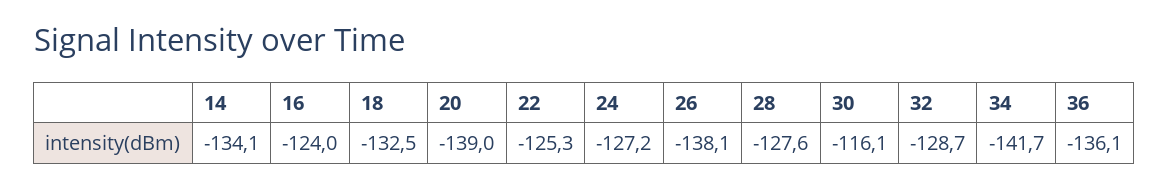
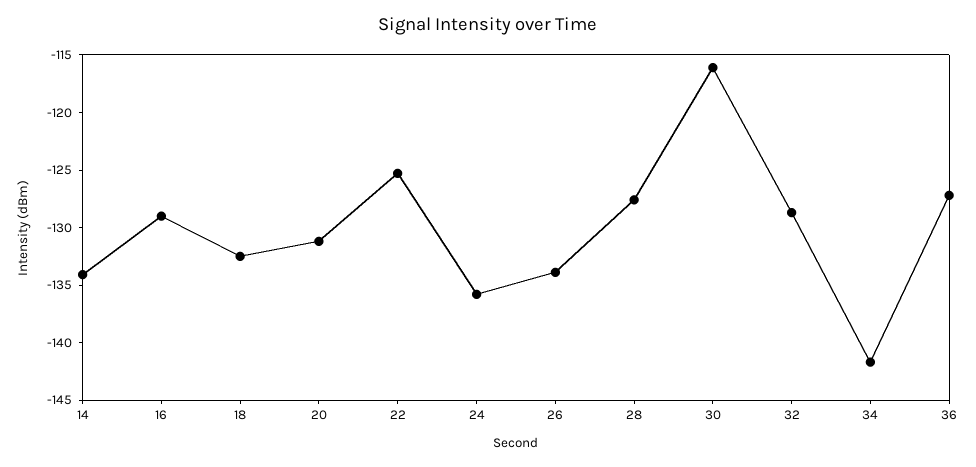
16: -124 -> -129
20: -139 -> -131
24: -127.2 -> -136
26: -138.1 -> -134
36: -136.1 -> -127

